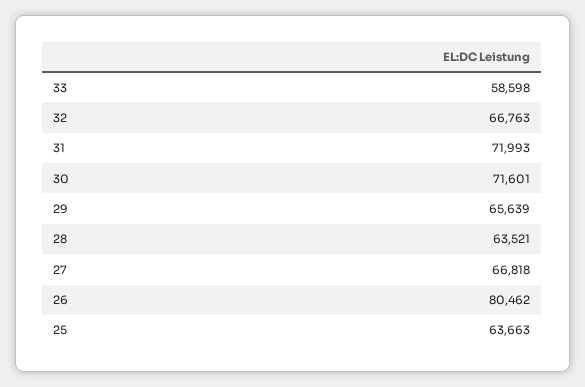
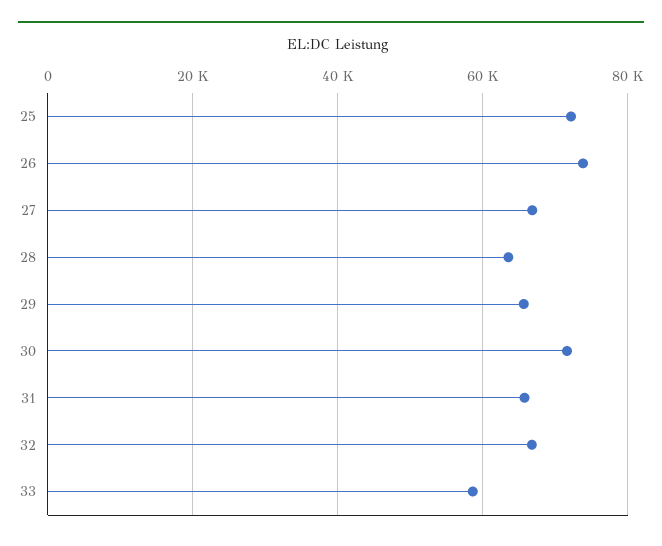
31: 71993 -> 66000
26: 80462 -> 74000
25: 63663 -> 72000

